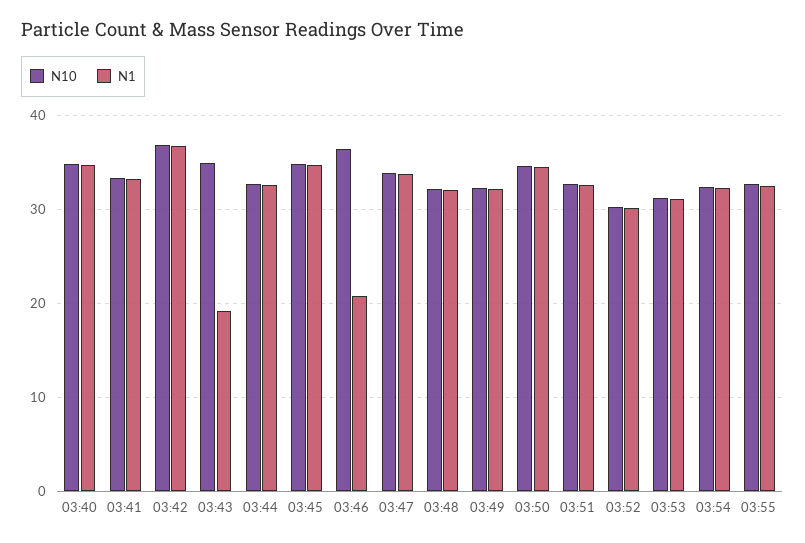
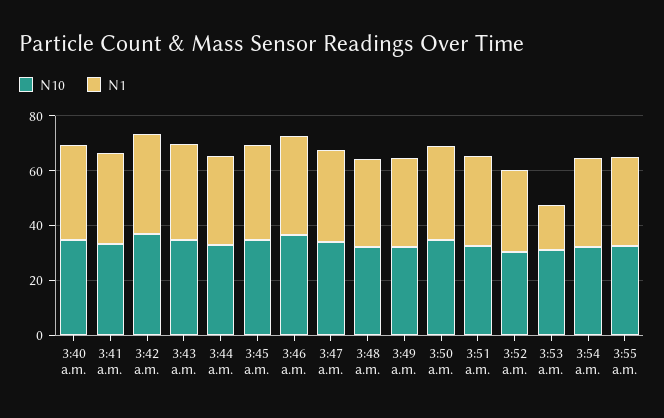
N1, 03:43: 19 -> 35
N1, 03:46: 21 -> 35
N1, 03:53: 31 -> 15

